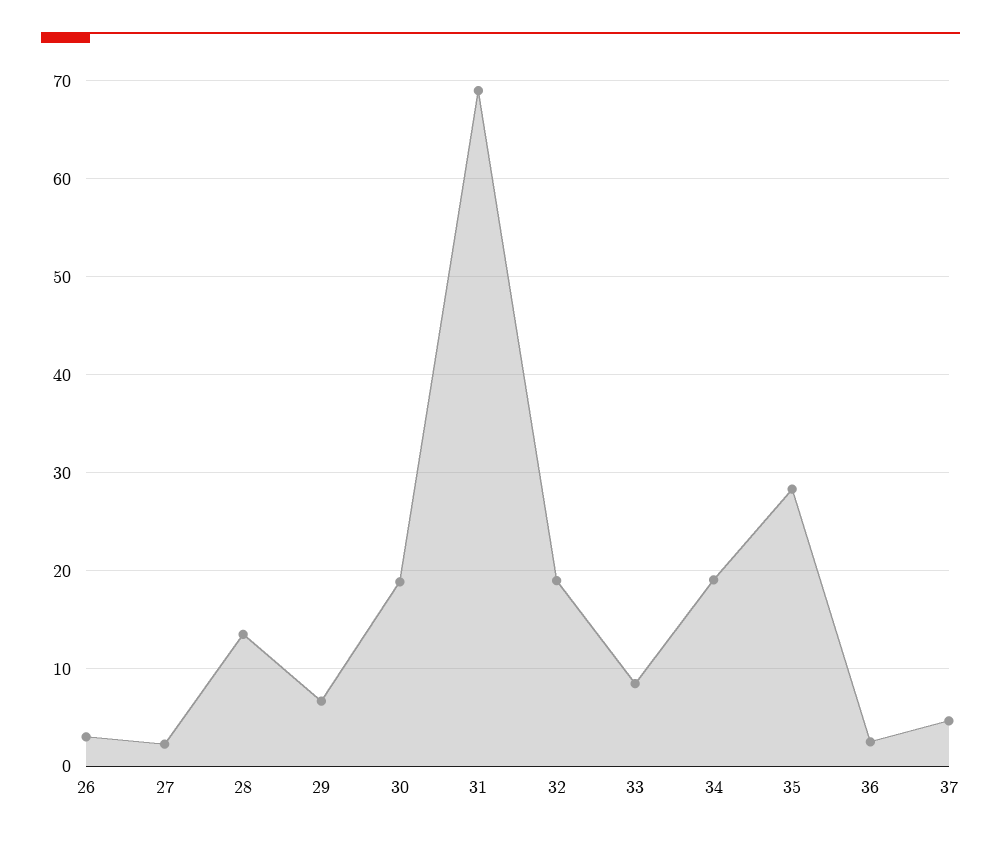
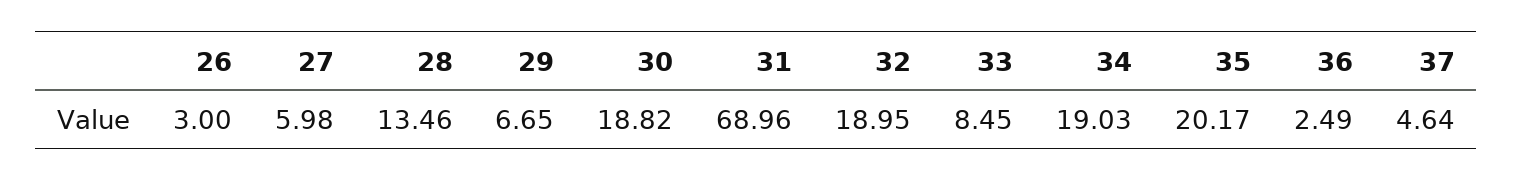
27: 2 -> 5.98
35: 28 -> 20.17

